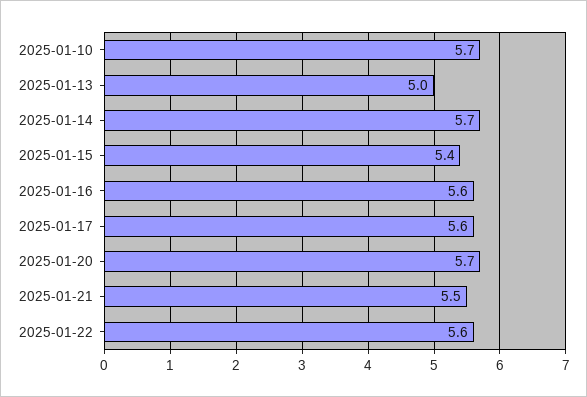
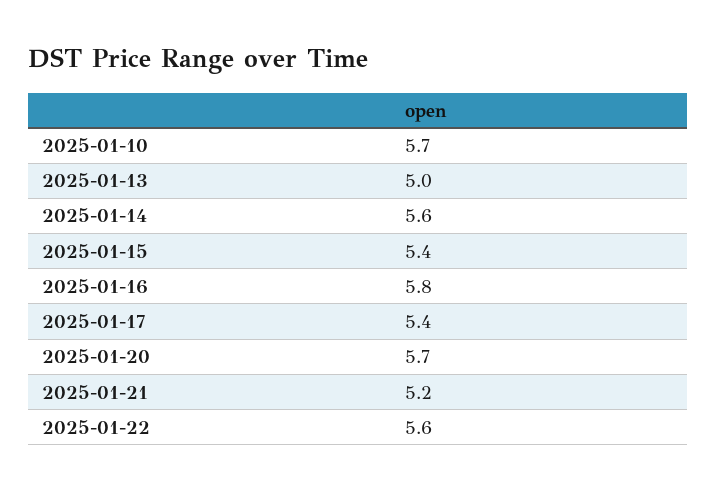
2025-01-14: 5.7 -> 5.6
2025-01-16: 5.6 -> 5.8
2025-01-17: 5.6 -> 5.4
2025-01-21: 5.5 -> 5.2

